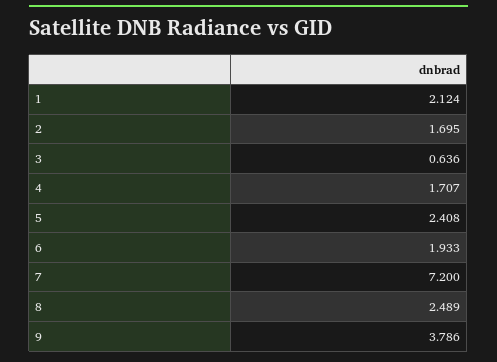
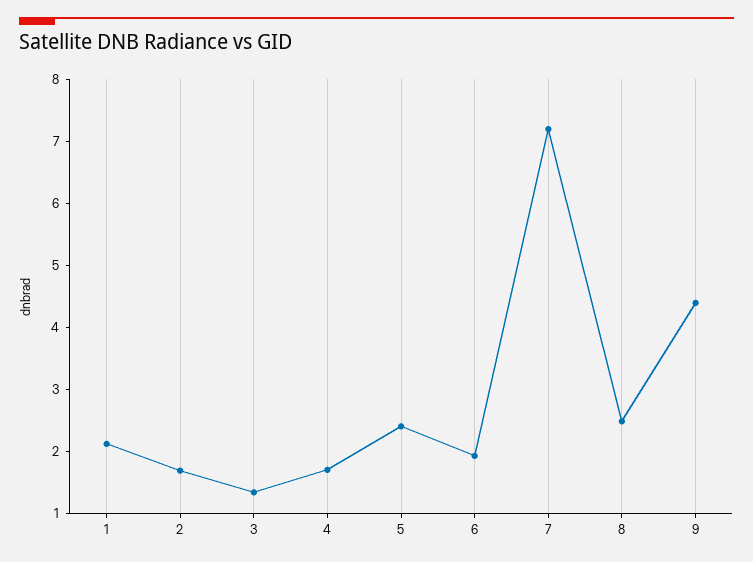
3: 0.636 -> 1.4
9: 3.786 -> 4.4

